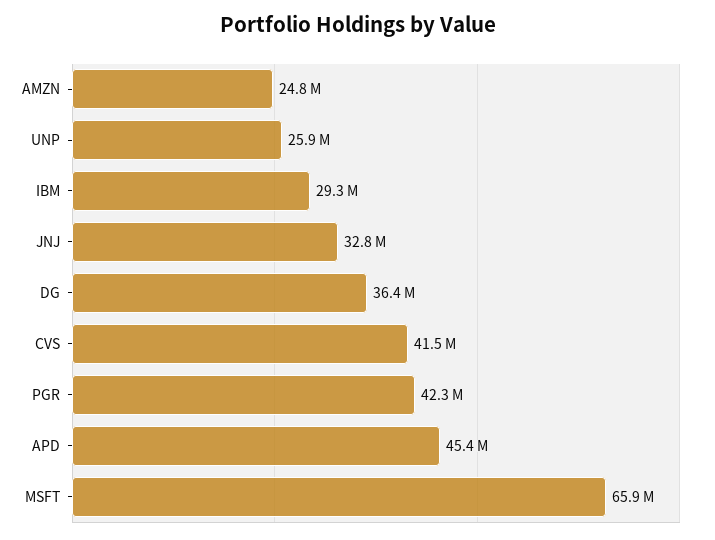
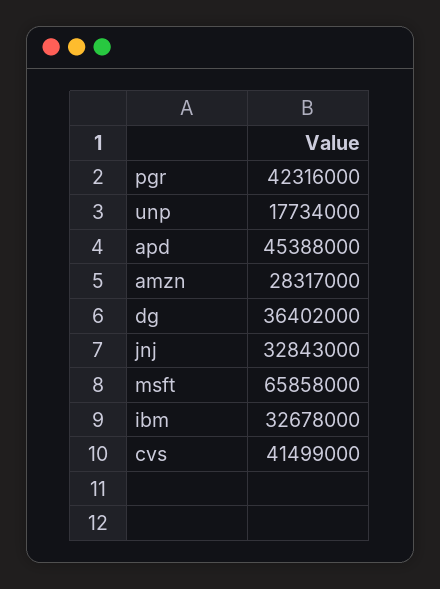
AMZN: 24800000 -> 28317000
UNP: 25900000 -> 17734000
IBM: 29300000 -> 32678000

